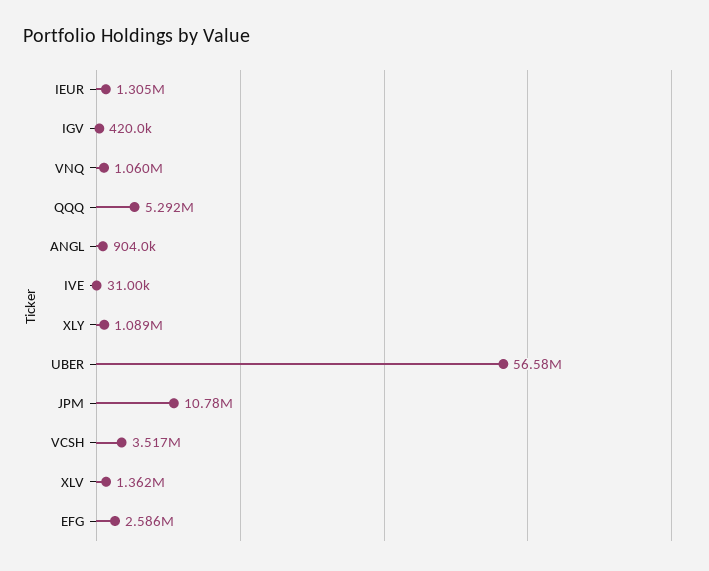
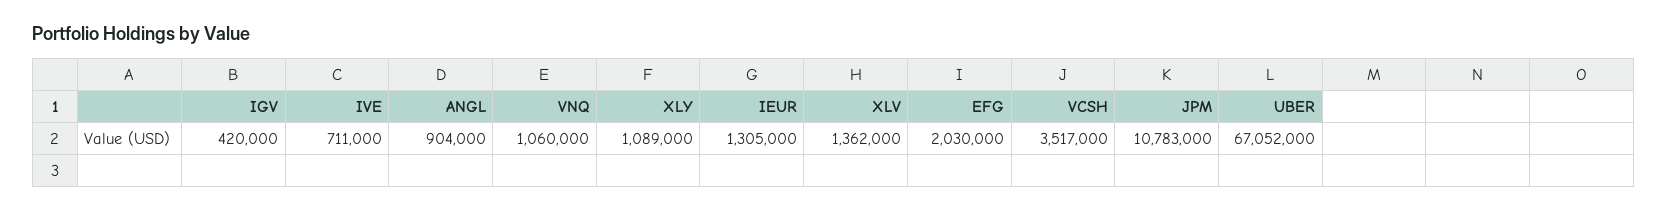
QQQ: 5292000 -> none
IVE: 31000 -> 711000
UBER: 56580000 -> 67052000
EFG: 2586000 -> 2030000

